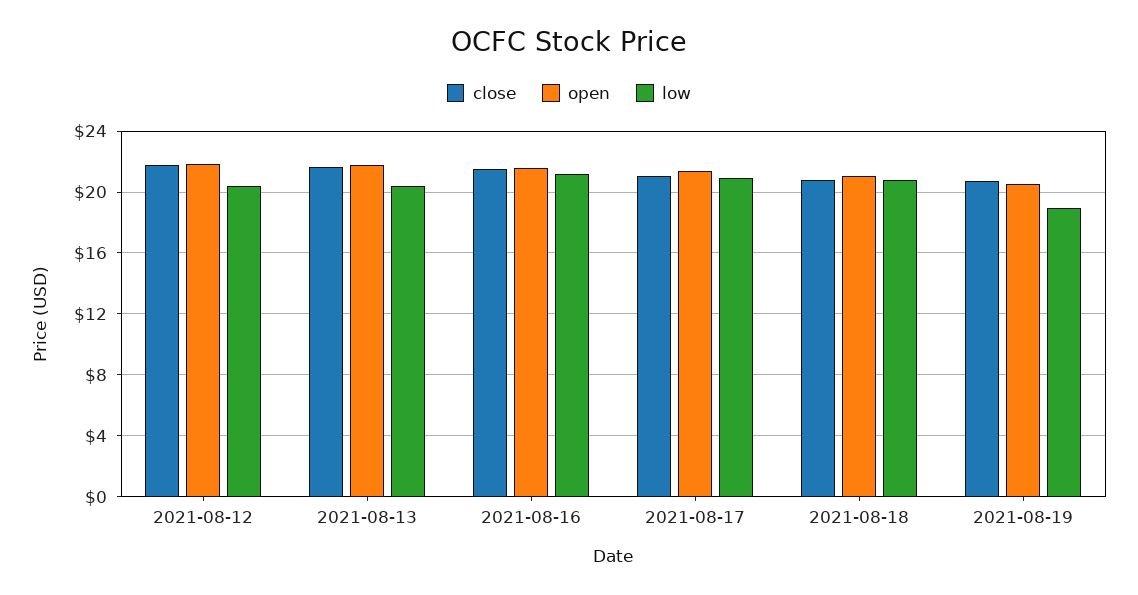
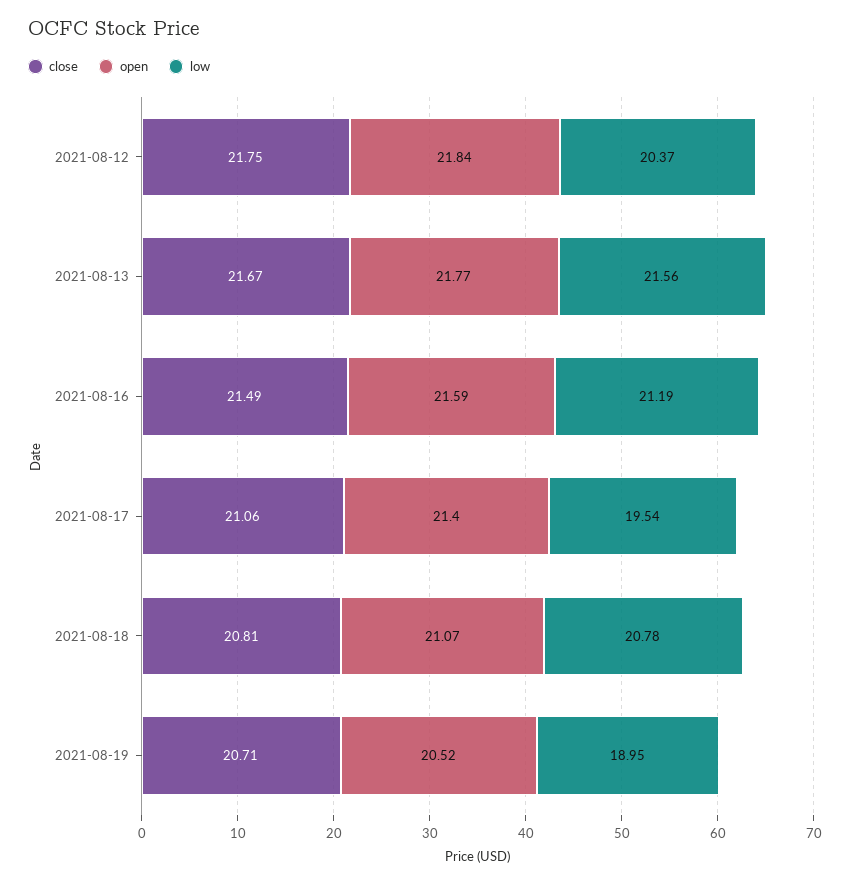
low, 2021-08-13: 20.5 -> 21.56
low, 2021-08-17: 21 -> 19.54

